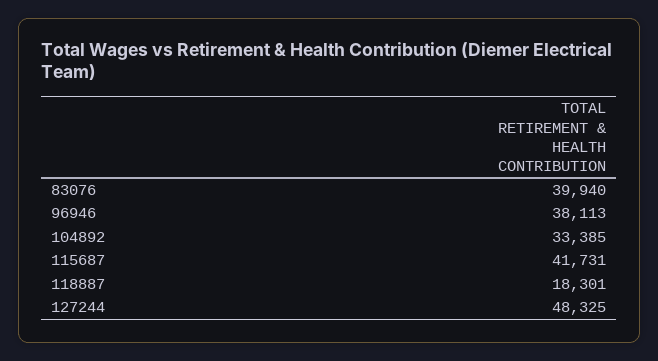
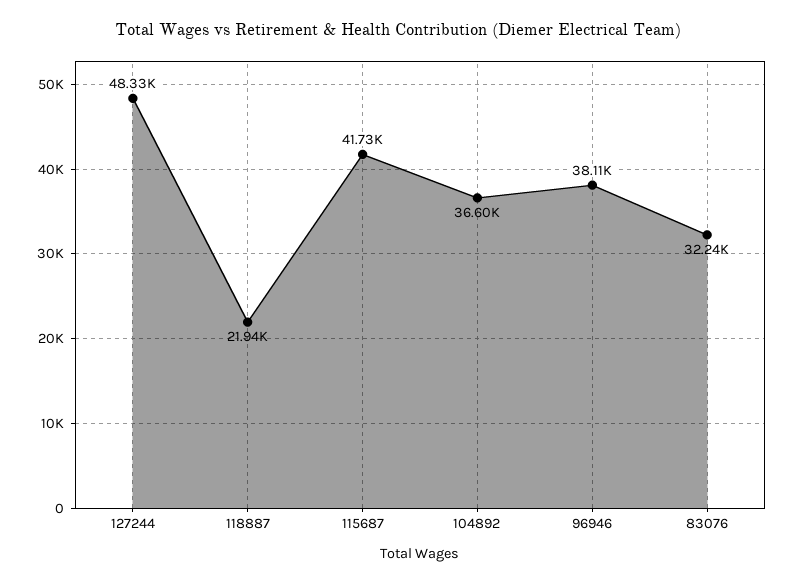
83076: 39940 -> 32240
104892: 33385 -> 36600
118887: 18301 -> 21940

